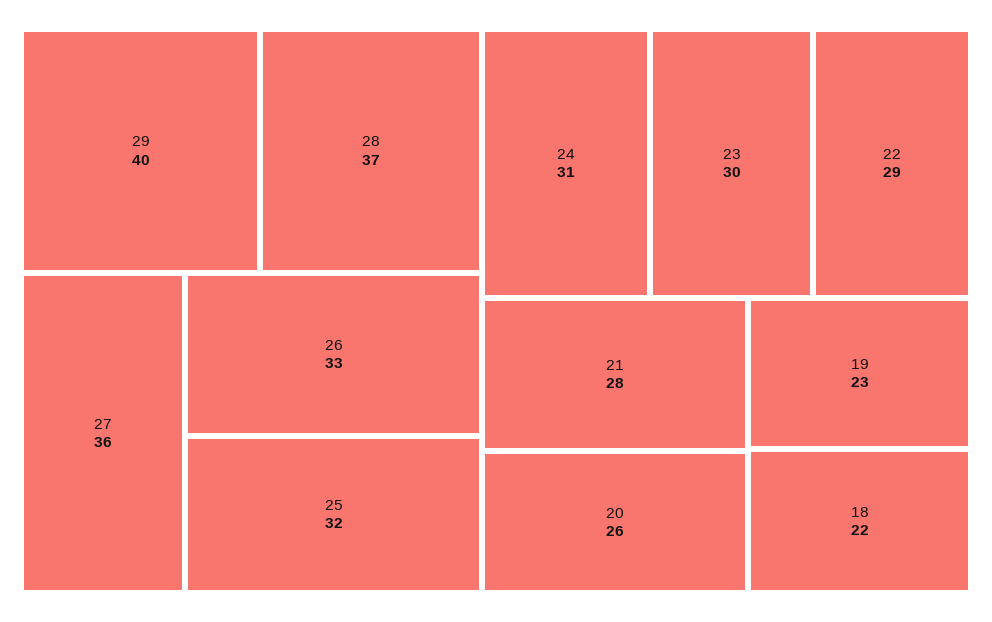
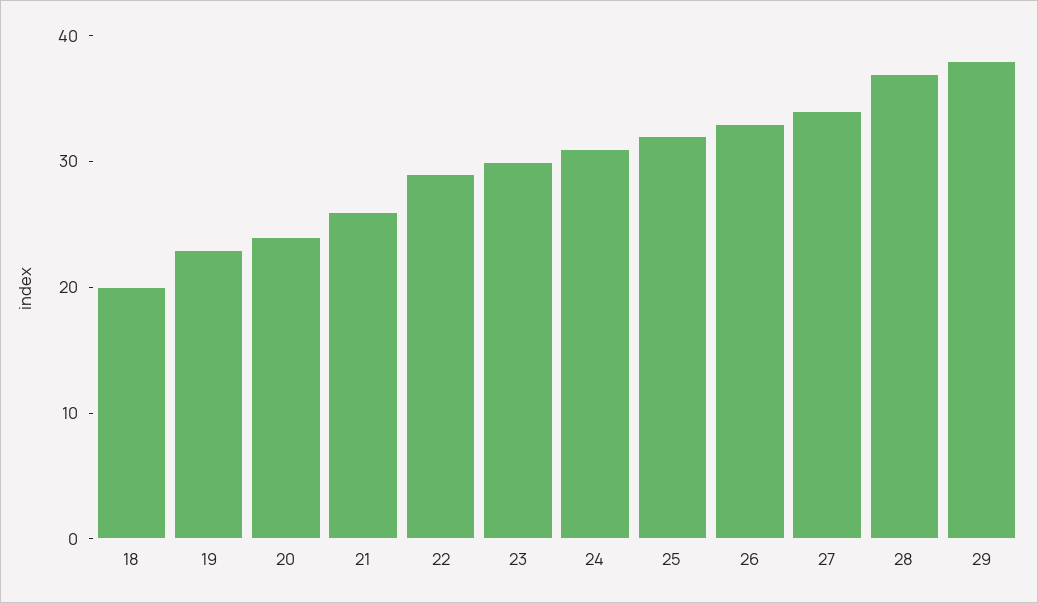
29: 40 -> 38
27: 36 -> 34
21: 28 -> 26
20: 26 -> 24
18: 22 -> 20

